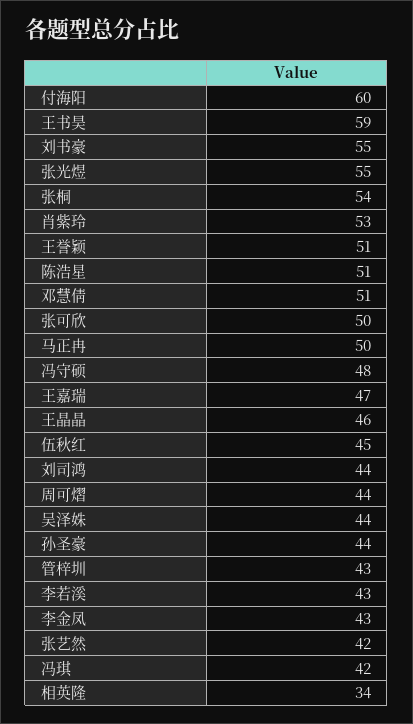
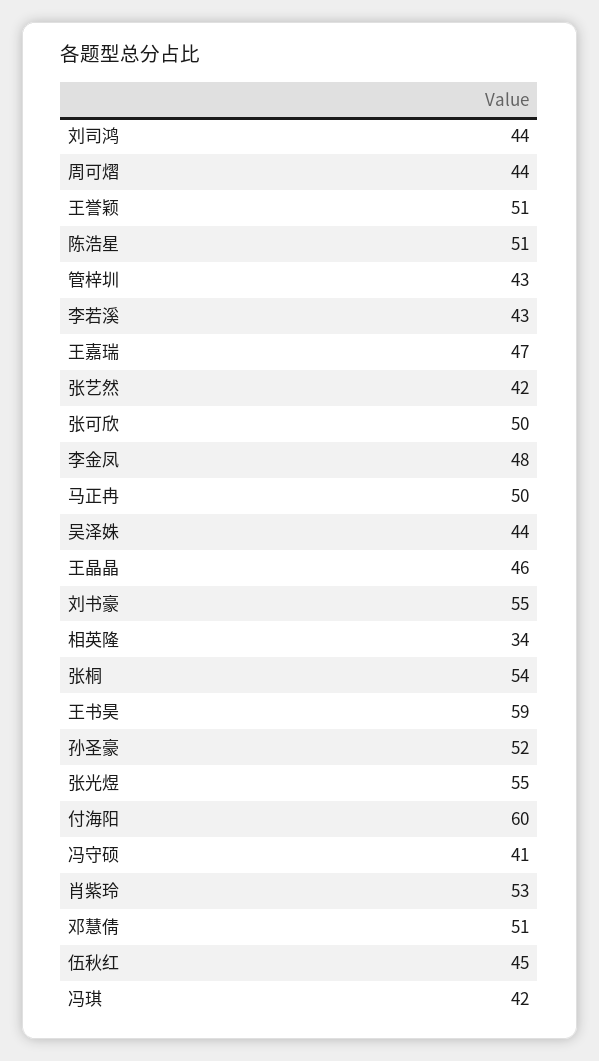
冯守硕: 48 -> 41
孙圣豪: 44 -> 52
李金凤: 43 -> 48

